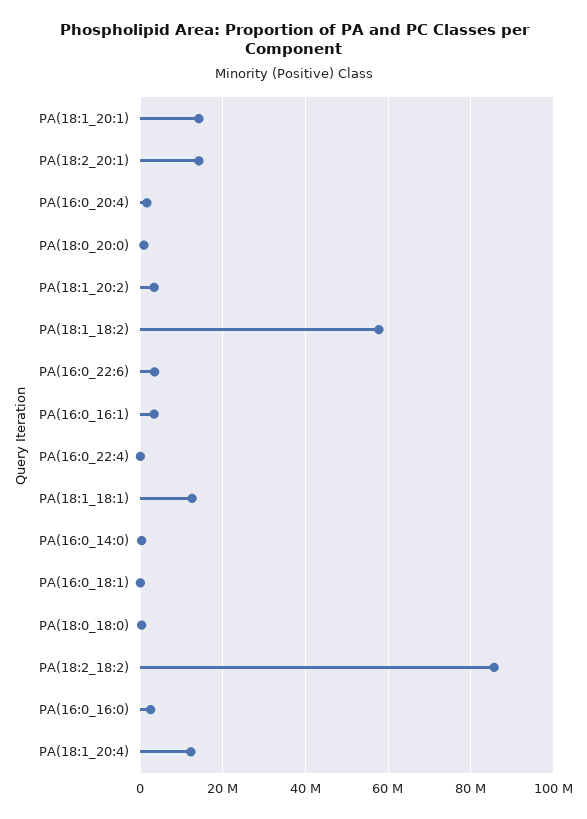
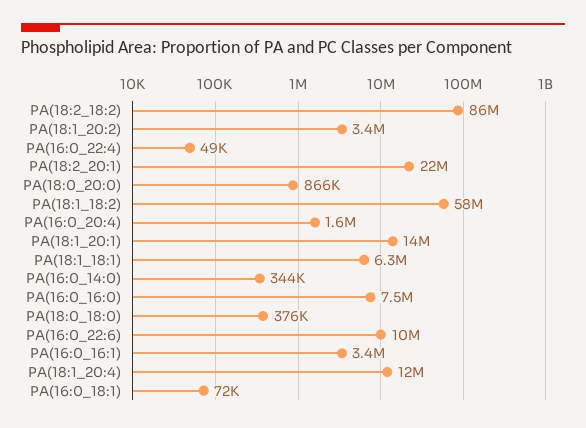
PA(18:2_20:1): 14000000 -> 22000000
PA(16:0_22:6): 4000000 -> 10000000
PA(18:1_18:1): 12000000 -> 6300000
PA(16:0_16:0): 2000000 -> 7500000

